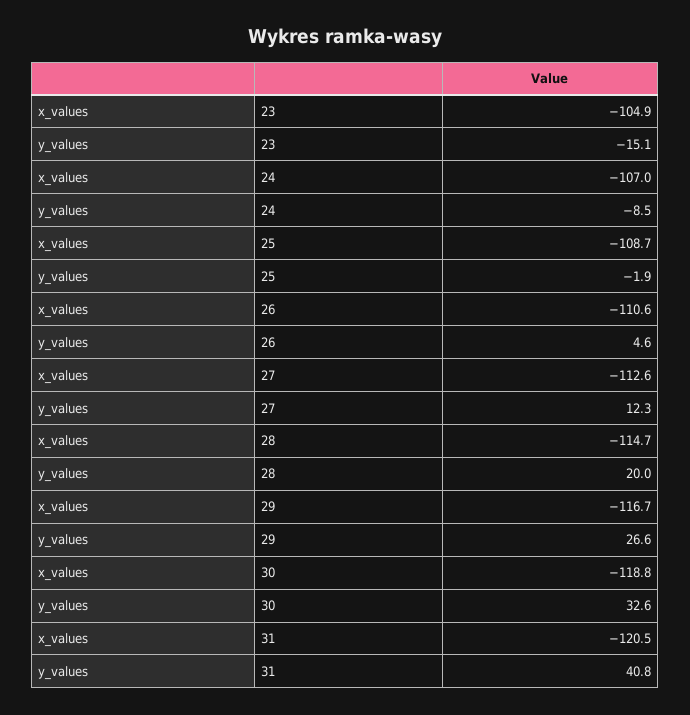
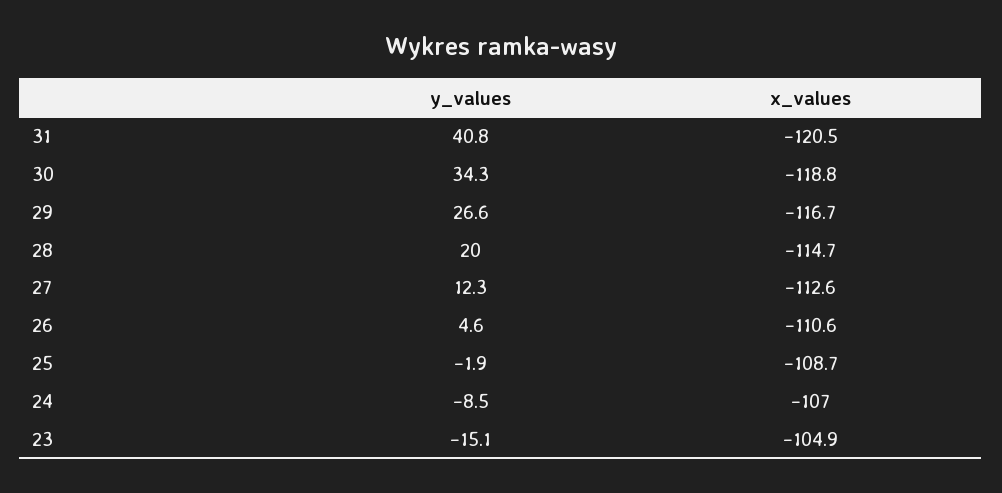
y_values, 30: 32.6 -> 34.3

